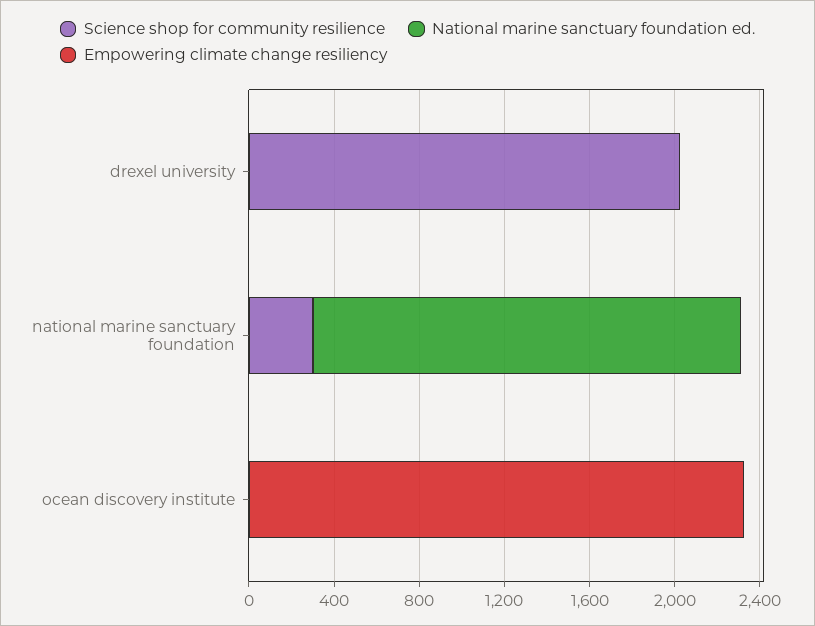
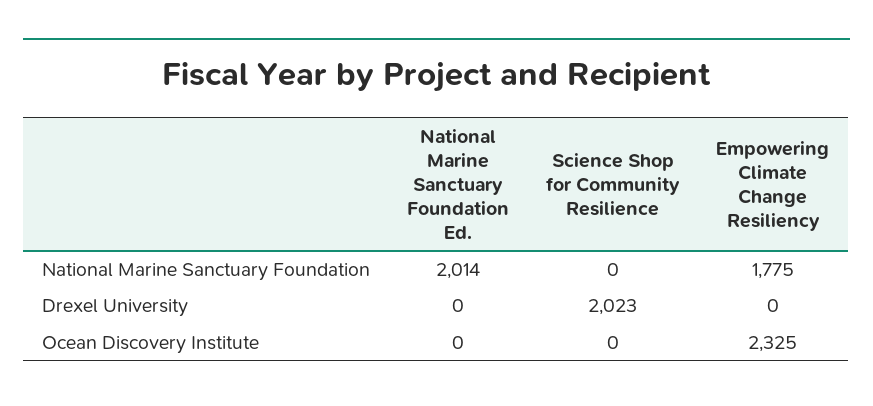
Science shop for community resilience, national marine sanctuary foundation: 300 -> 0
Empowering climate change resiliency, national marine sanctuary foundation: 0 -> 1775

